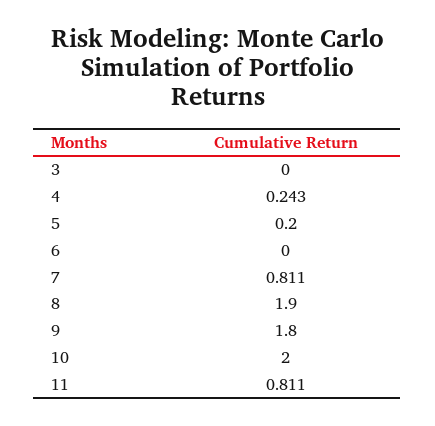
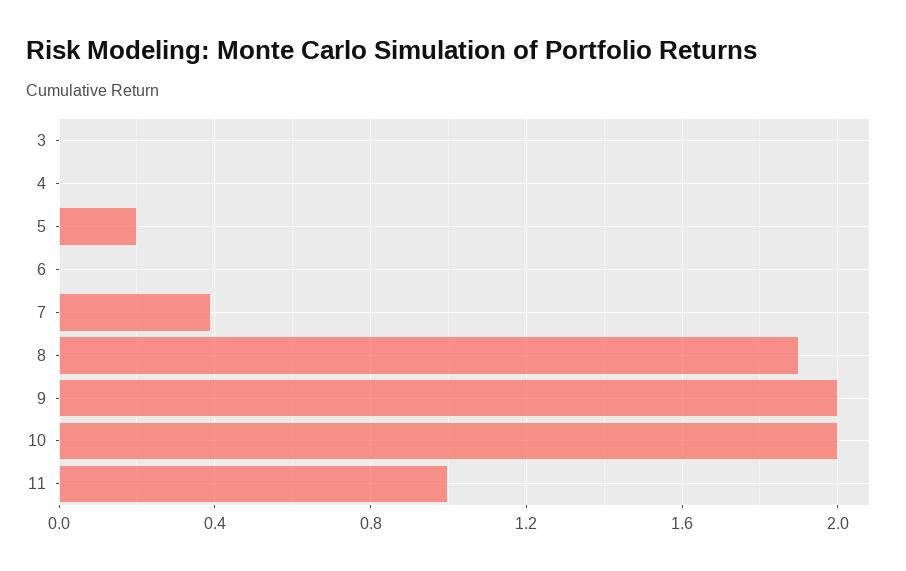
4: 0.243 -> 0
7: 0.811 -> 0.4
9: 1.8 -> 2
11: 0.811 -> 1

